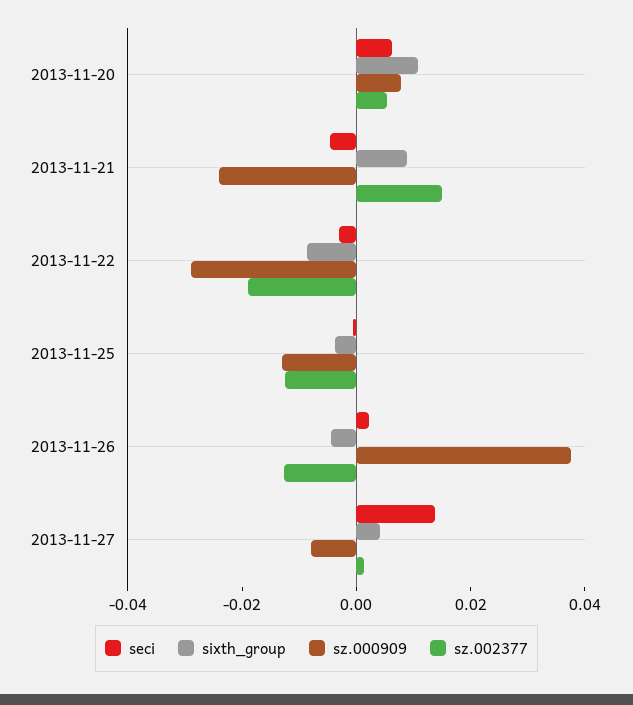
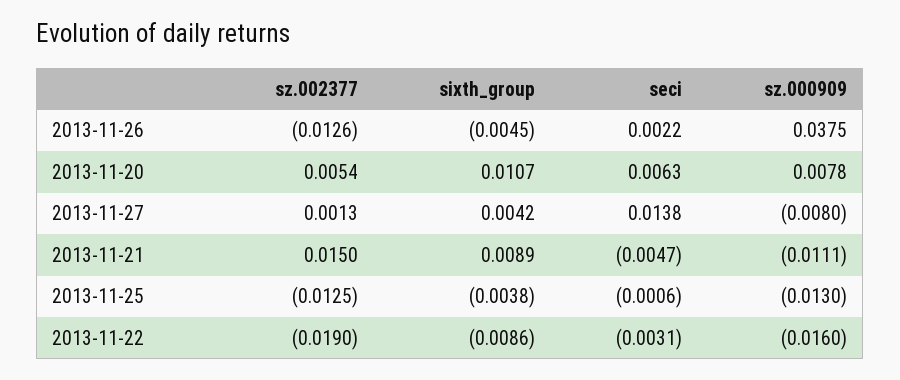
sz.000909, 2013-11-21: -0.025 -> -0.0111
sz.000909, 2013-11-22: -0.03 -> -0.016

